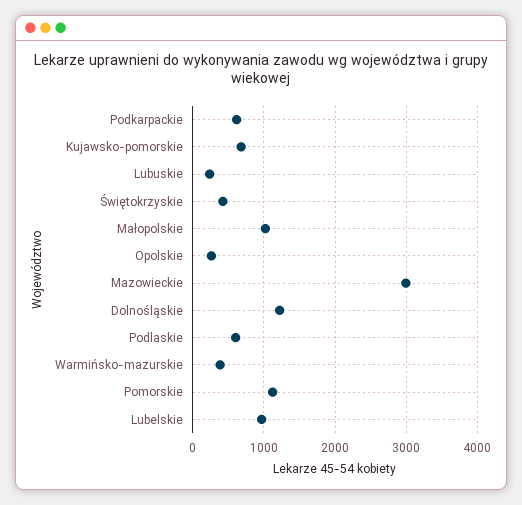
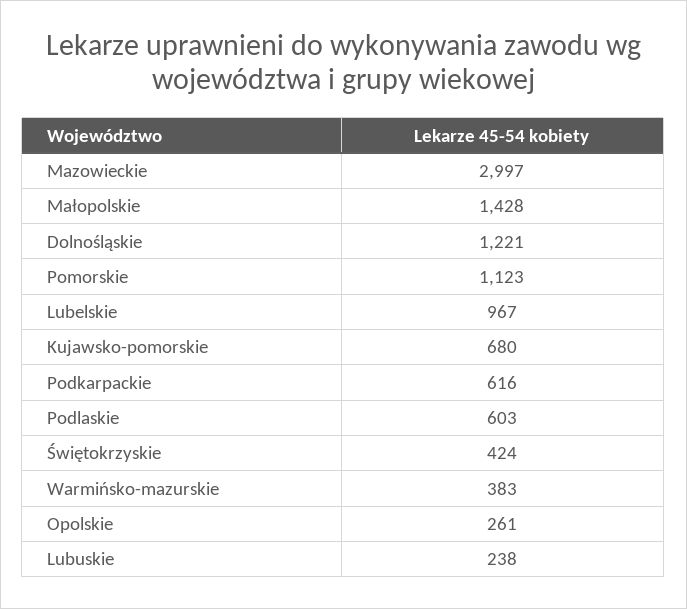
Małopolskie: 1000 -> 1428

